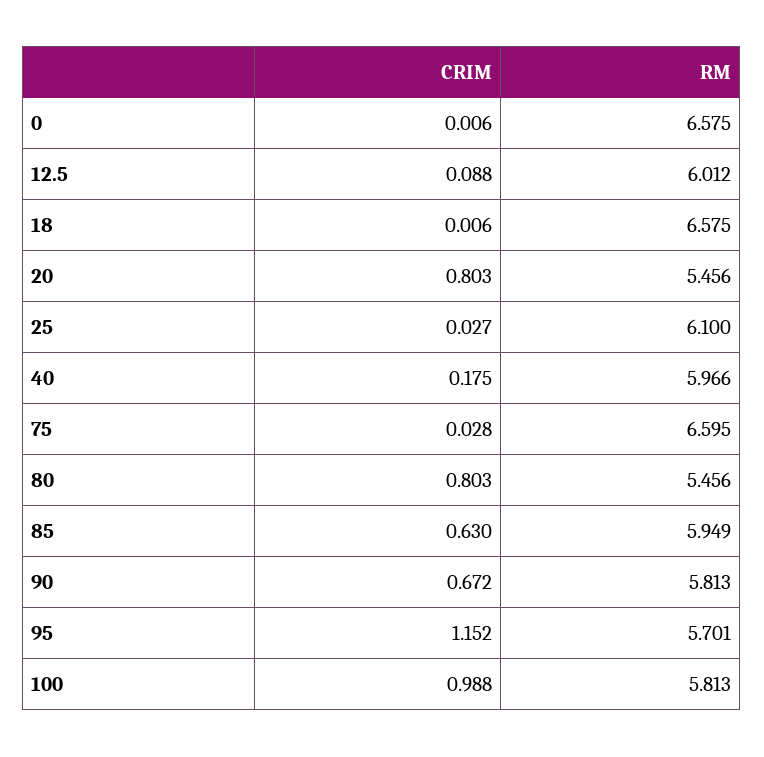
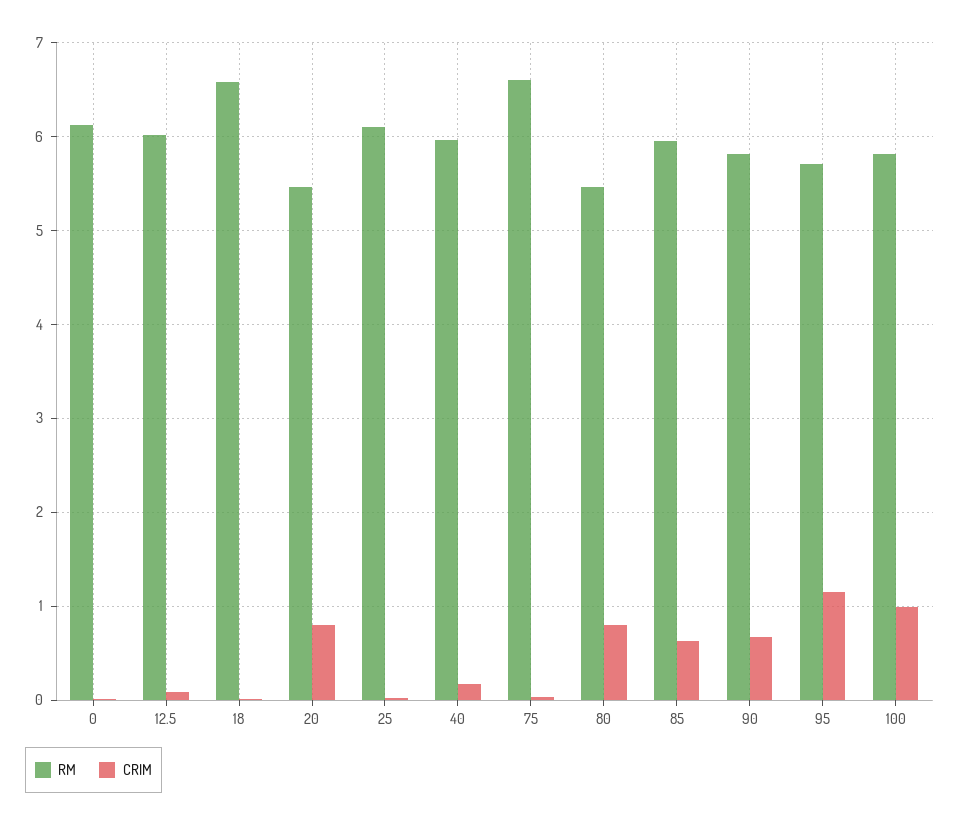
RM, 0: 6.575 -> 6.1

